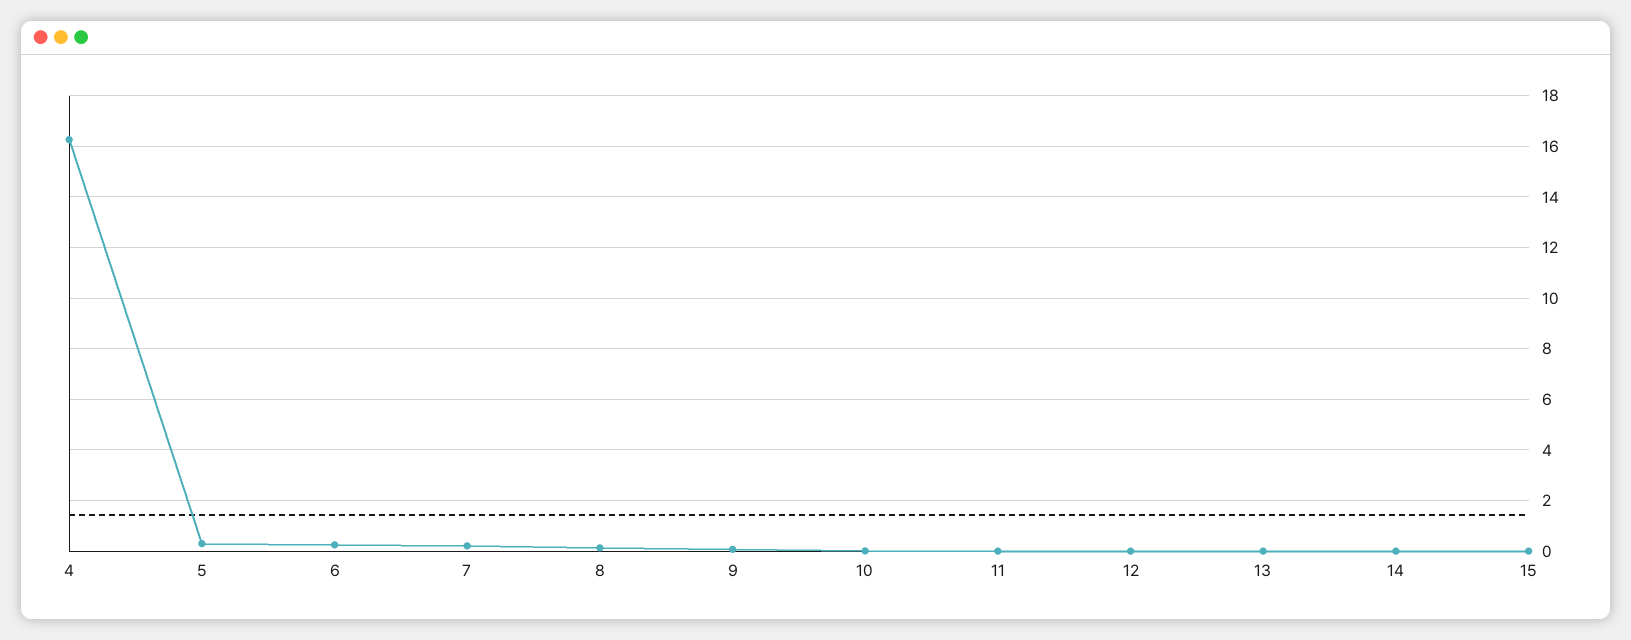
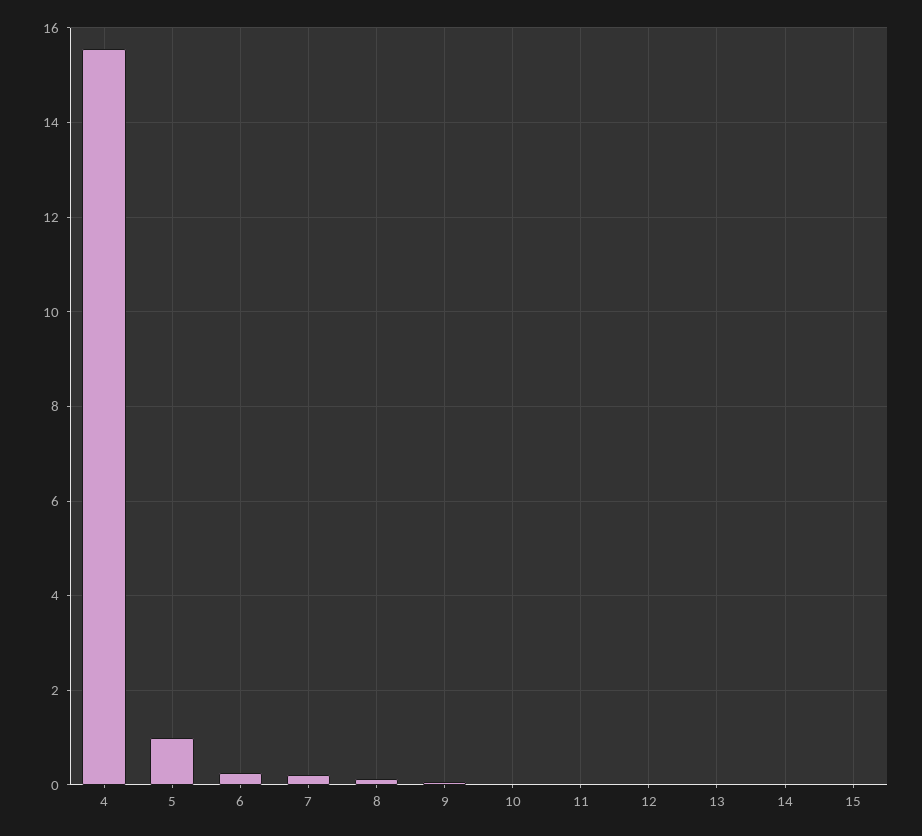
4: 16.25 -> 15.6
5: 0.25 -> 1

